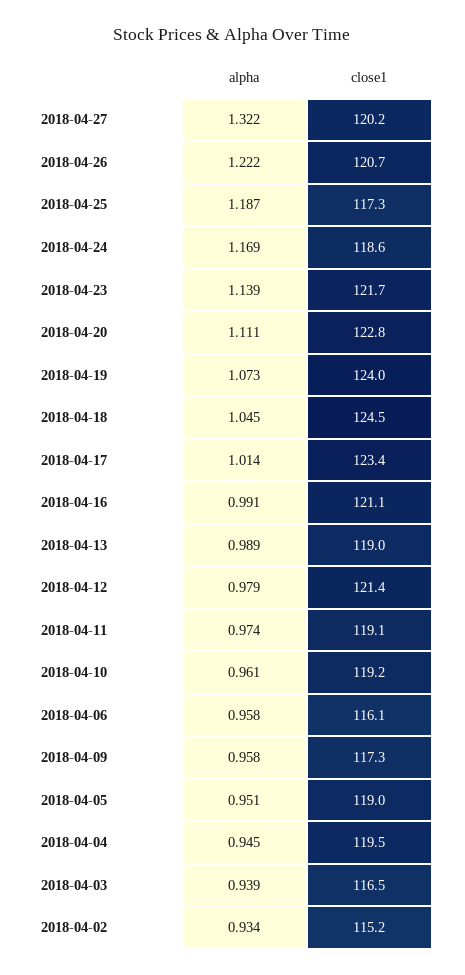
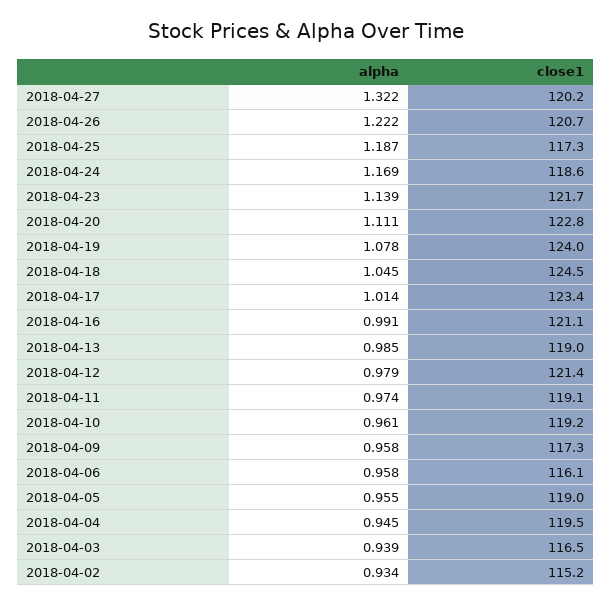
alpha, 2018-04-19: 1.073 -> 1.078
alpha, 2018-04-13: 0.989 -> 0.985
alpha, 2018-04-05: 0.951 -> 0.955

